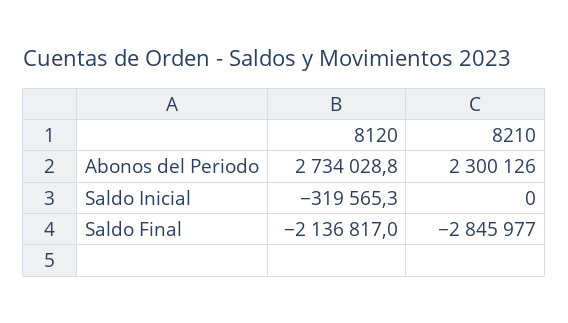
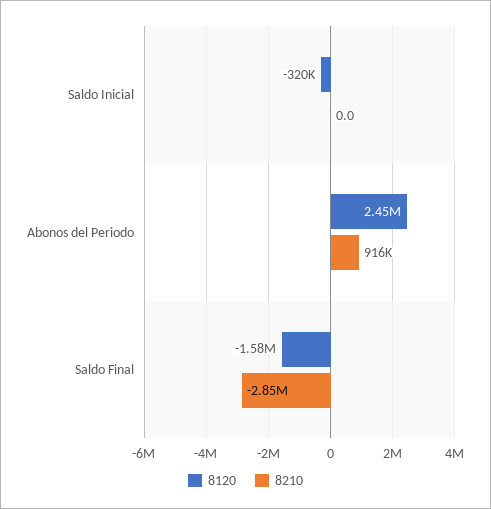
8120, Abonos del Periodo: 2734028.8 -> 2450000
8210, Abonos del Periodo: 2300126 -> 916000
8120, Saldo Final: -2136817 -> -1580000

